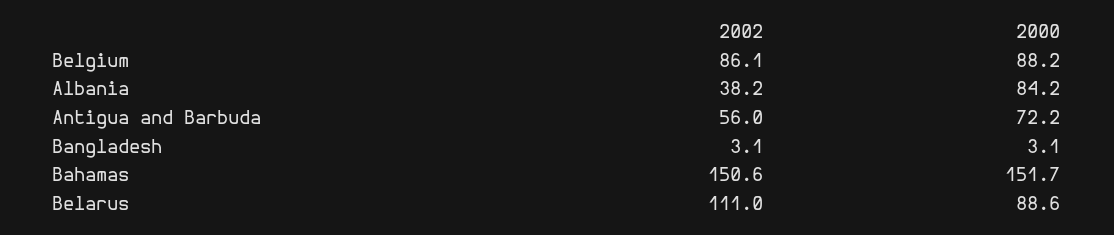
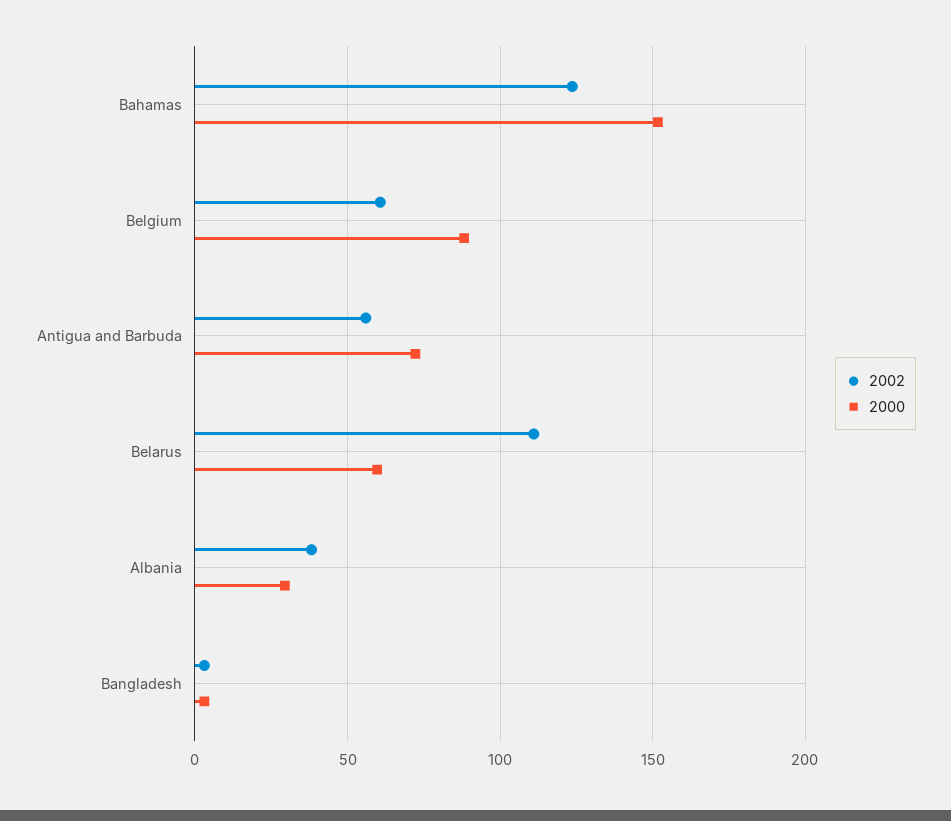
2002, Belgium: 86.1 -> 60
2000, Albania: 84.2 -> 30
2002, Bahamas: 150.6 -> 125
2000, Belarus: 88.6 -> 60

